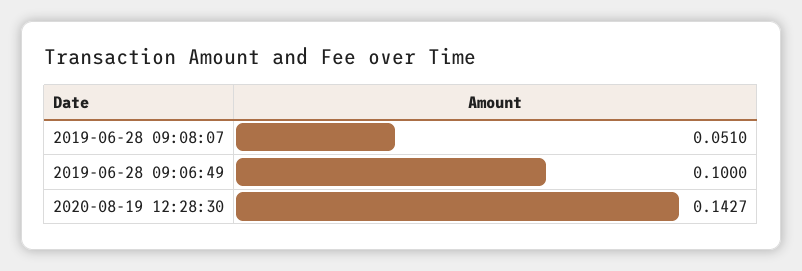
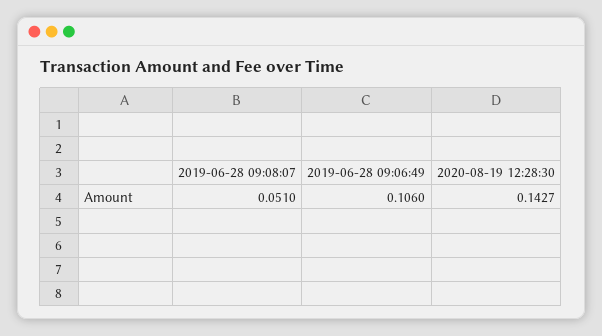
2019-06-28 09:06:49: 0.1 -> 0.106

